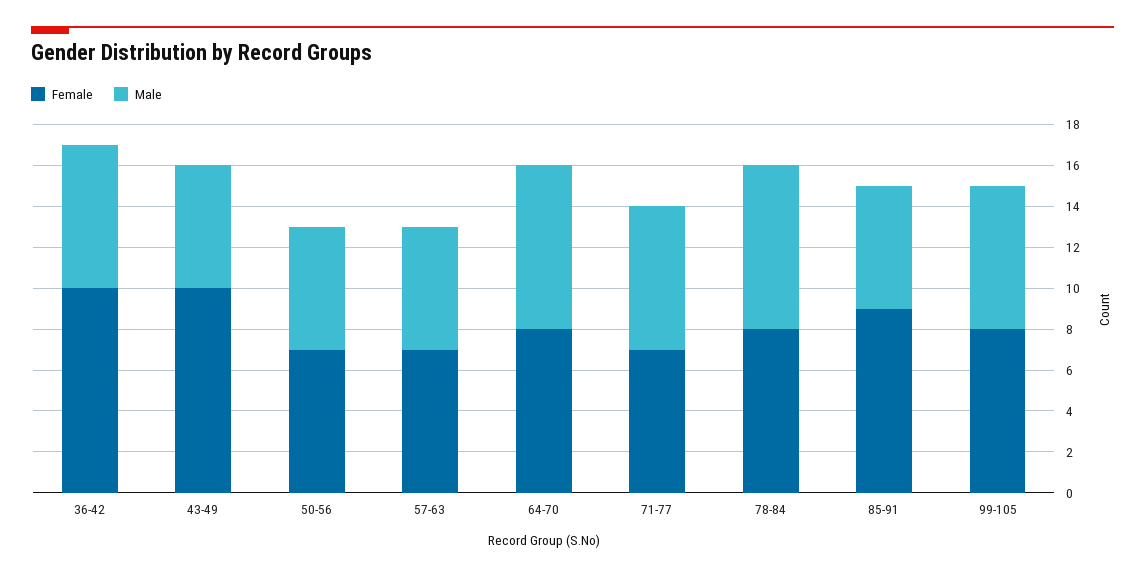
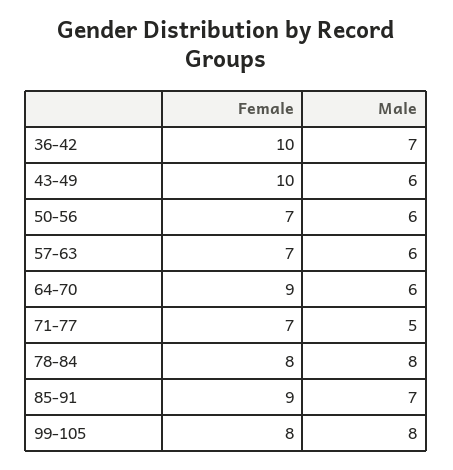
Female, 64-70: 8 -> 9
Male, 64-70: 8 -> 6
Male, 71-77: 7 -> 5
Male, 85-91: 6 -> 7
Male, 99-105: 7 -> 8

